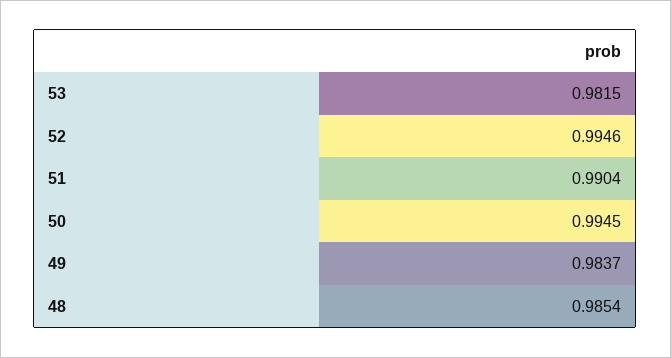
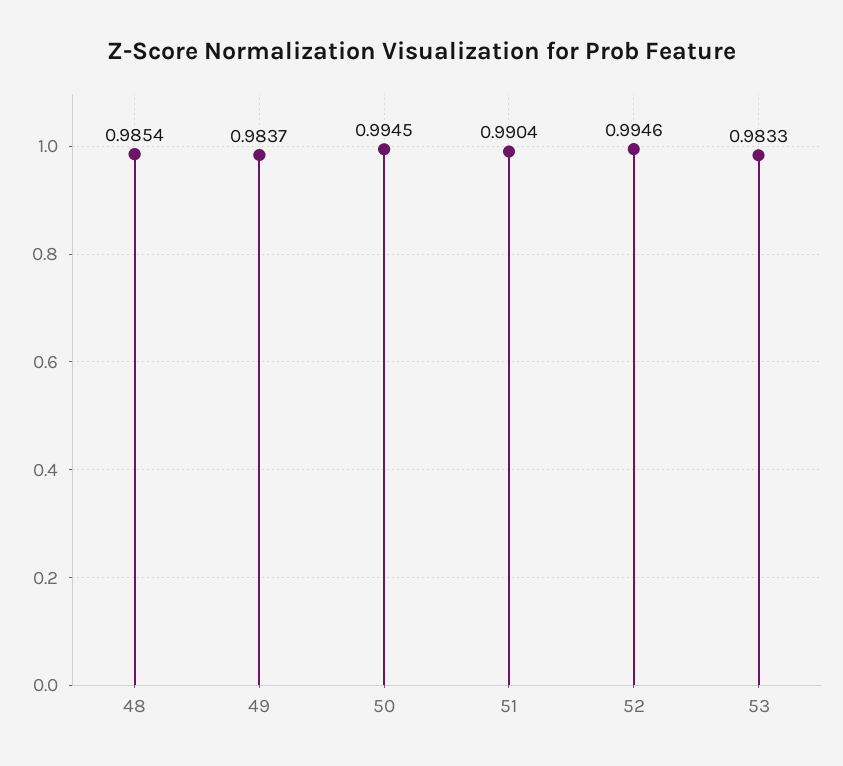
53: 0.9815 -> 0.9833

